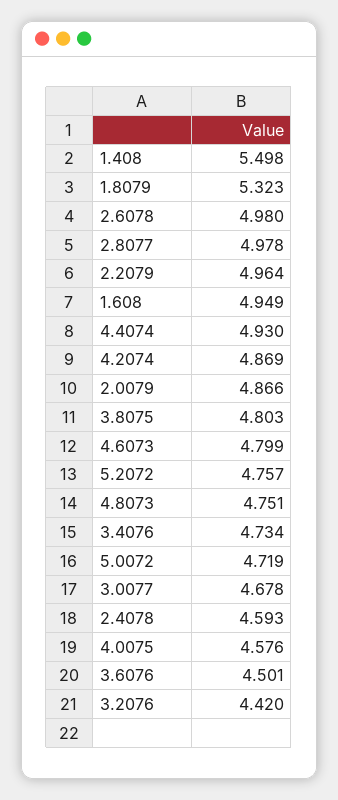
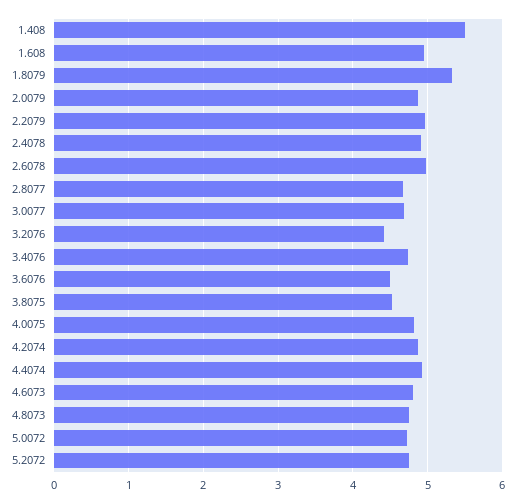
2.8077: 4.978 -> 4.7
3.8075: 4.803 -> 4.5
2.4078: 4.593 -> 4.9
4.0075: 4.576 -> 4.8

